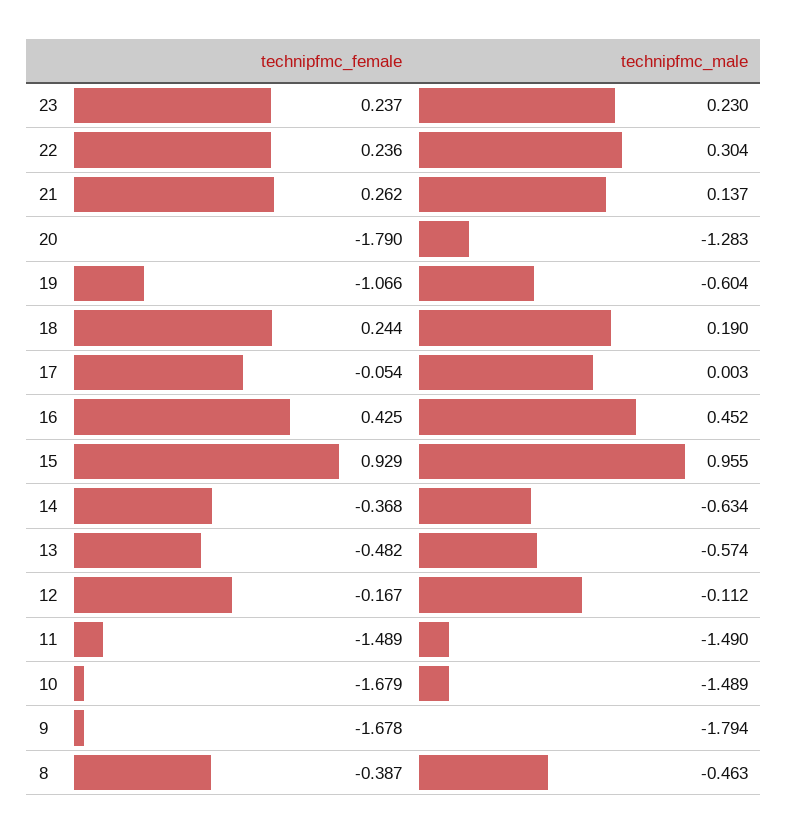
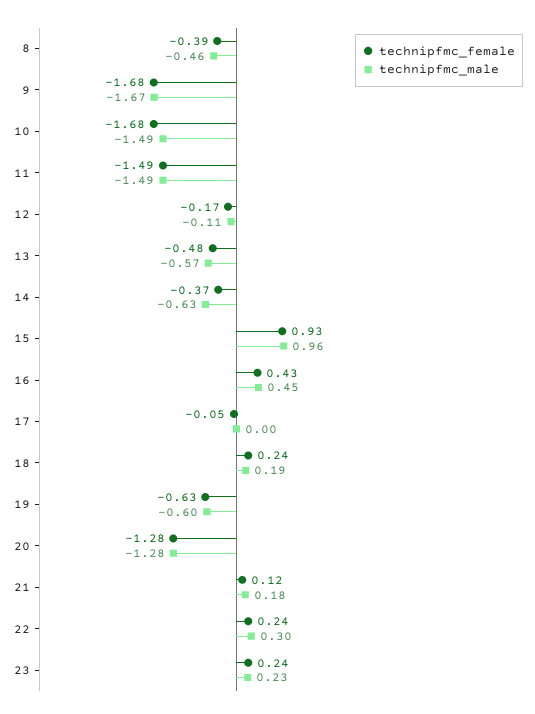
technipfmc_female, 21: 0.262 -> 0.12
technipfmc_male, 21: 0.137 -> 0.18
technipfmc_female, 20: -1.79 -> -1.28
technipfmc_female, 19: -1.066 -> -0.63
technipfmc_male, 9: -1.794 -> -1.67

